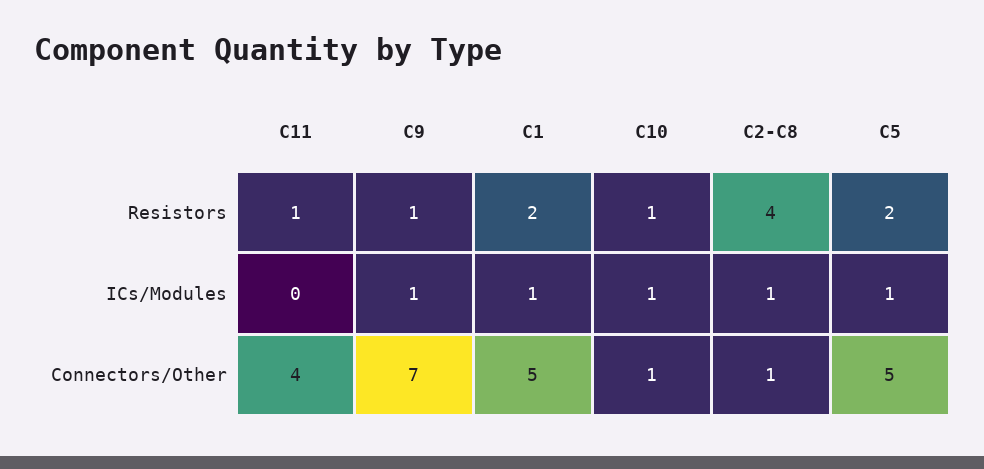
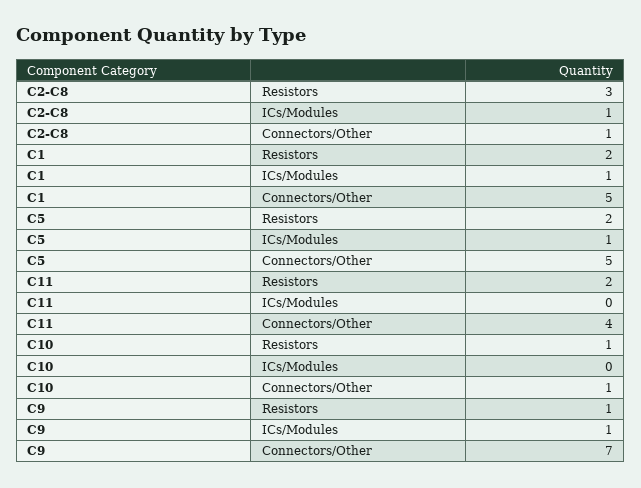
C11, Resistors: 1 -> 2
C2-C8, Resistors: 4 -> 3
C10, ICs/Modules: 1 -> 0

